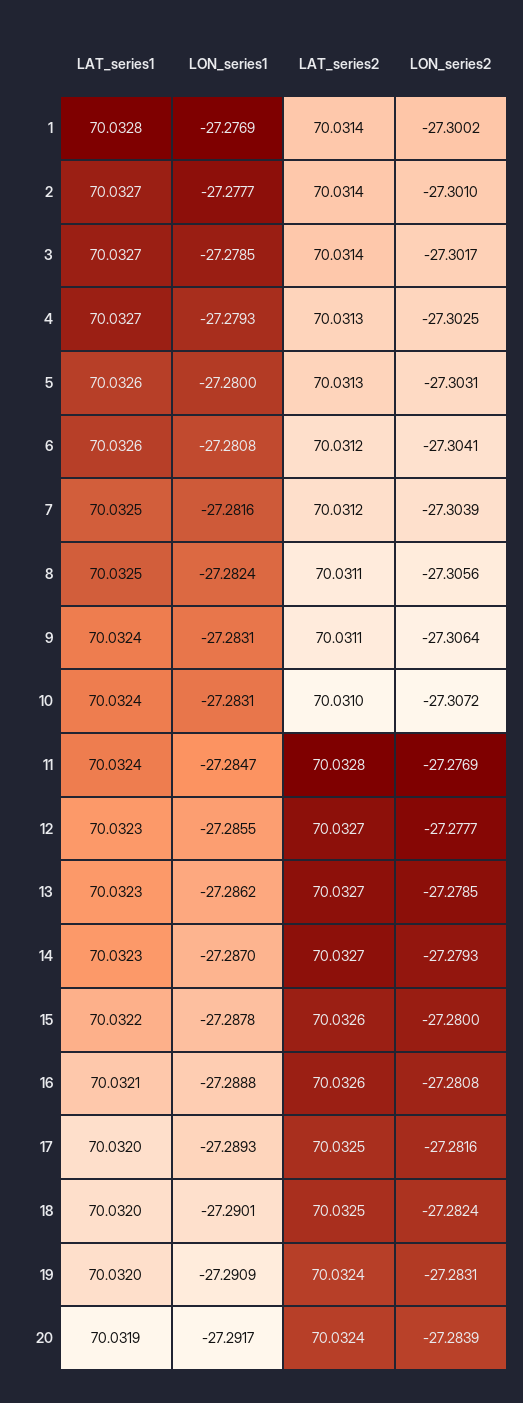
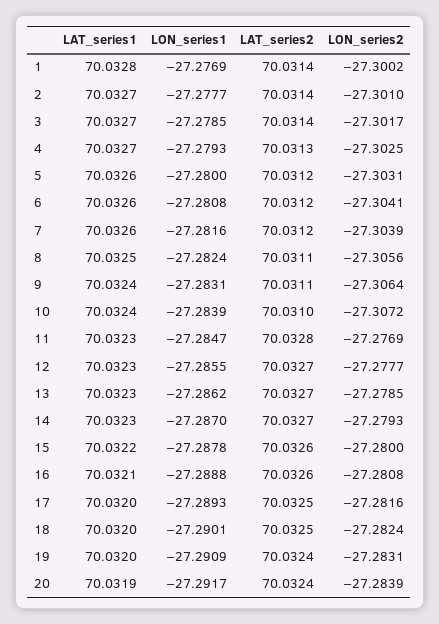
LAT_series2, 5: 70.0313 -> 70.0312
LAT_series1, 7: 70.0325 -> 70.0326
LON_series1, 10: -27.2831 -> -27.2839
LAT_series1, 11: 70.0324 -> 70.0323

